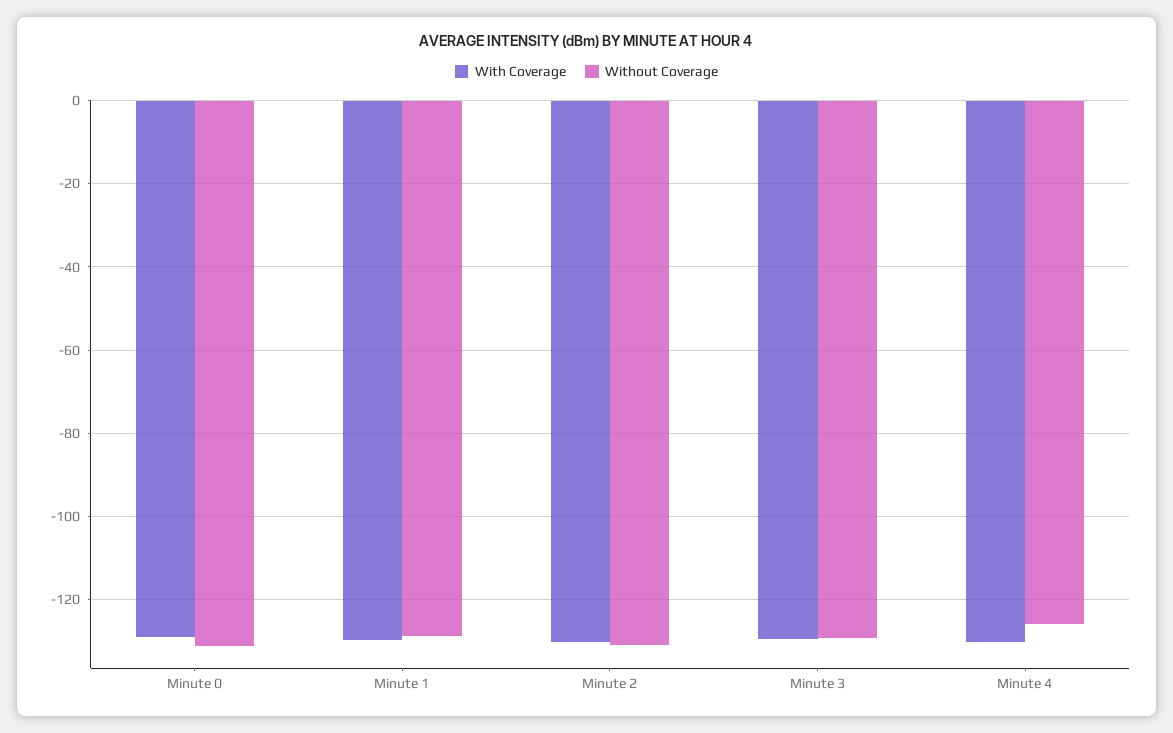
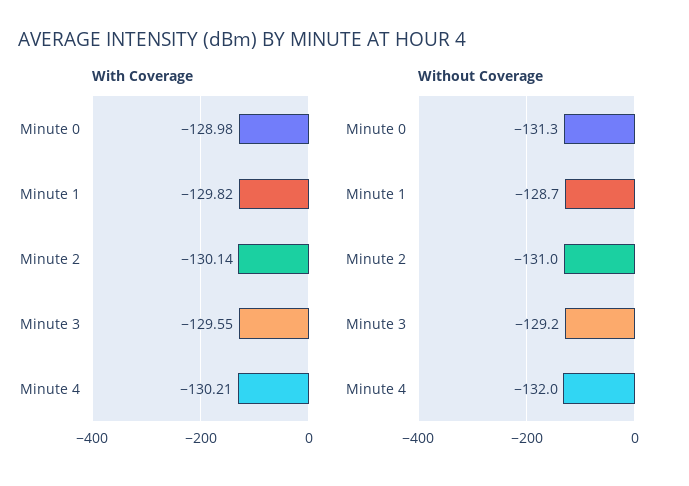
Without Coverage, Minute 4: -126 -> -132

